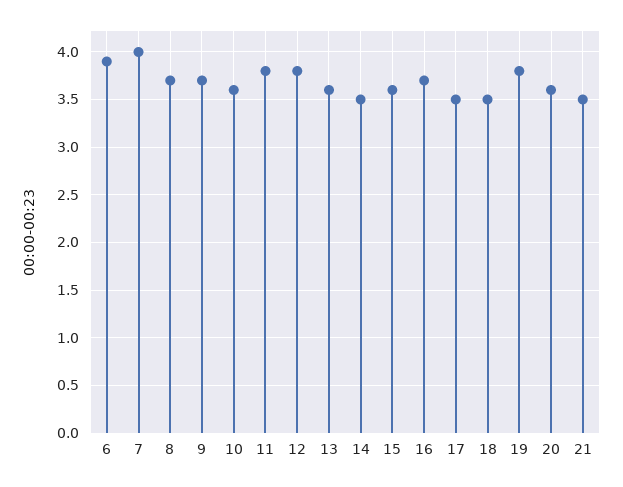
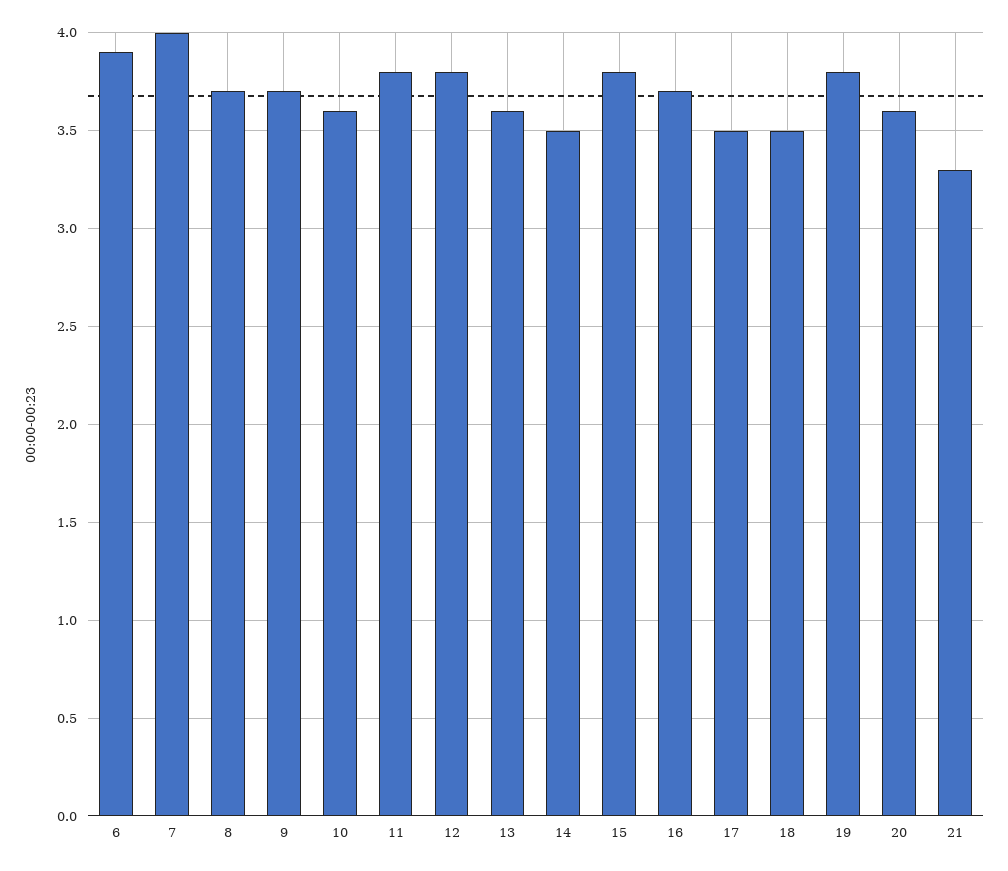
15: 3.6 -> 3.8
21: 3.5 -> 3.3

